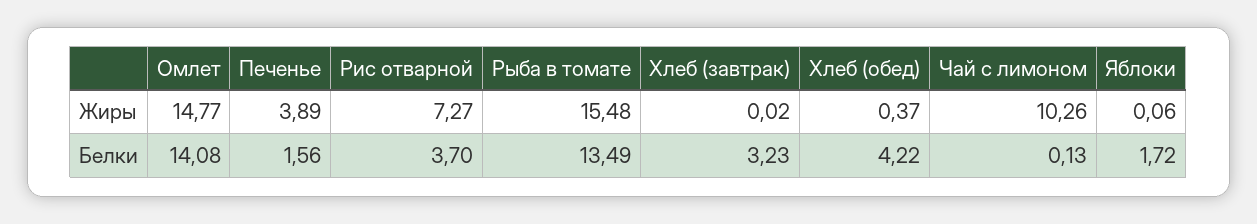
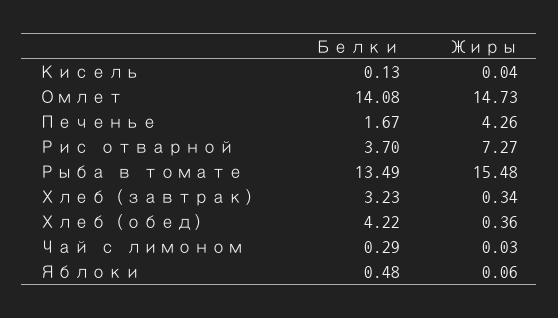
Омлет, Жиры: 14.77 -> 14.73
Печенье, Жиры: 3.89 -> 4.26
Хлеб (завтрак), Жиры: 0.02 -> 0.34
Хлеб (обед), Жиры: 0.37 -> 0.36
Чай с лимоном, Жиры: 10.26 -> 0.03
Печенье, Белки: 1.56 -> 1.67
Чай с лимоном, Белки: 0.13 -> 0.29
Яблоки, Белки: 1.72 -> 0.48
Кисель, Белки: none -> 0.13
Кисель, Жиры: none -> 0.04

